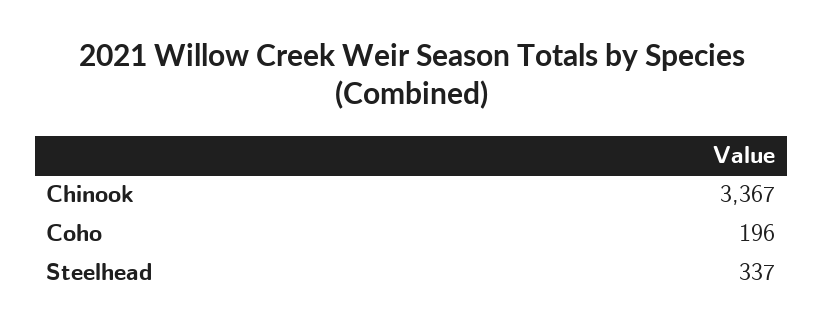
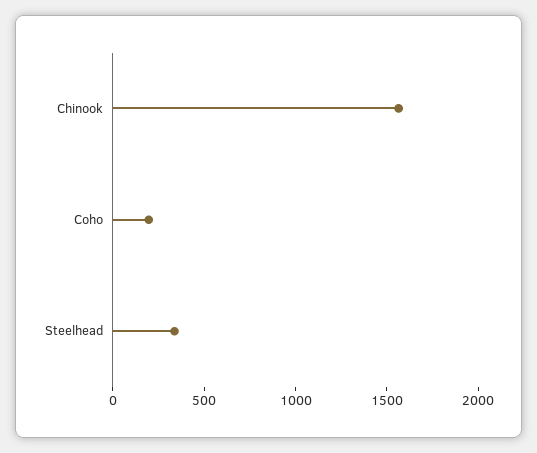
Chinook: 3367 -> 1600

